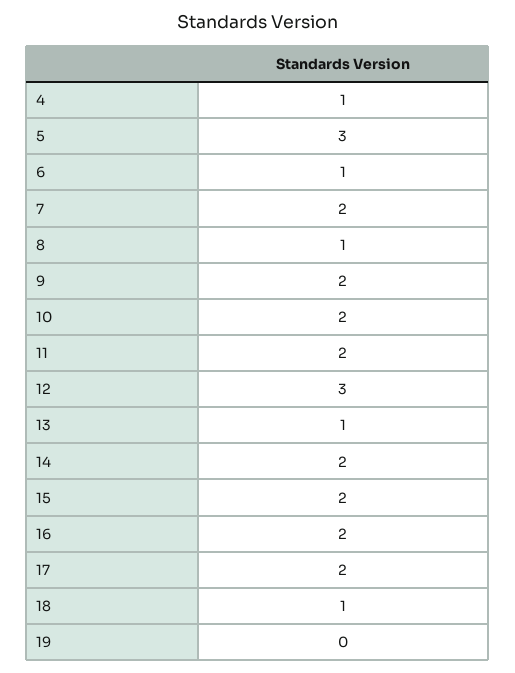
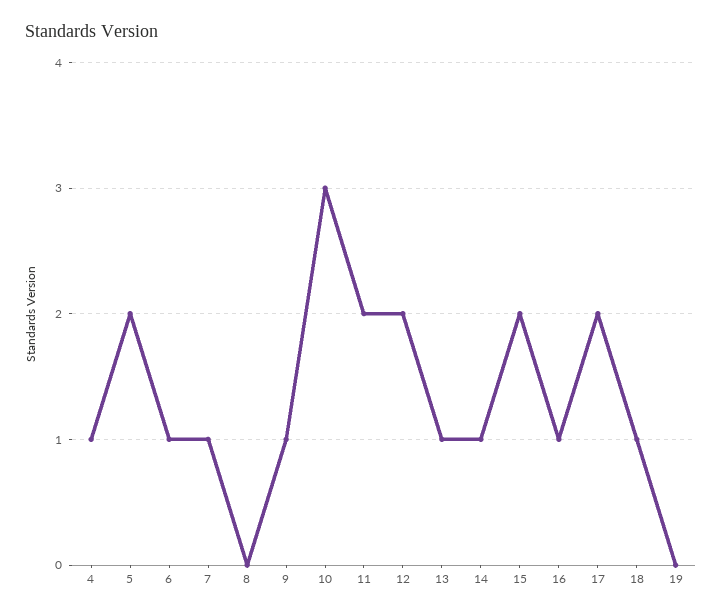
5: 3 -> 2
7: 2 -> 1
8: 1 -> 0
9: 2 -> 1
10: 2 -> 3
12: 3 -> 2
14: 2 -> 1
16: 2 -> 1

